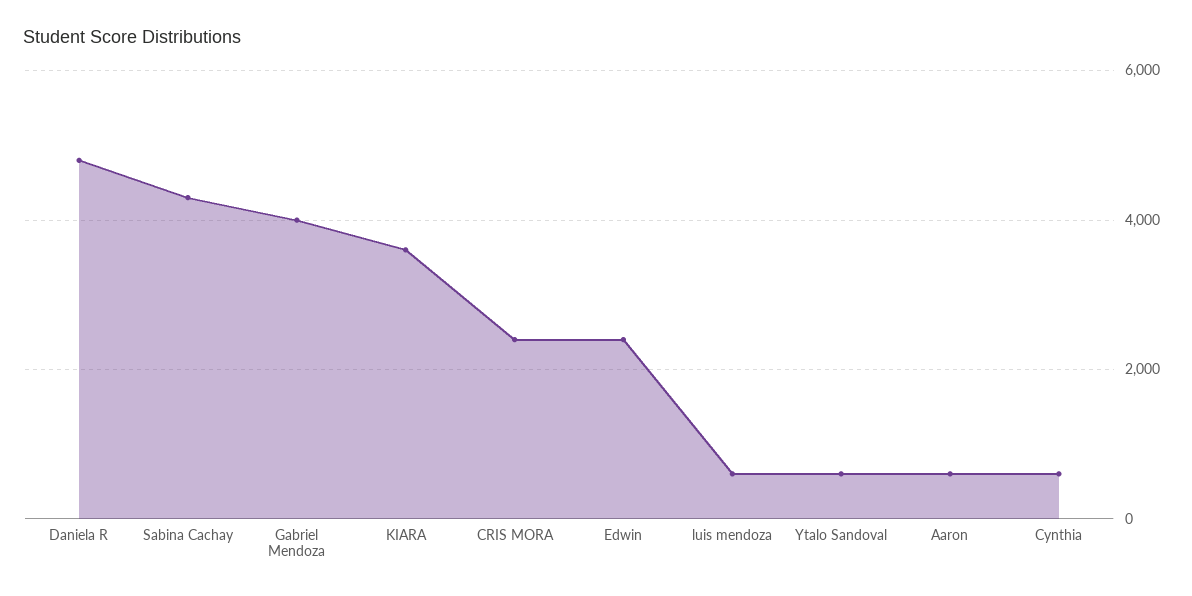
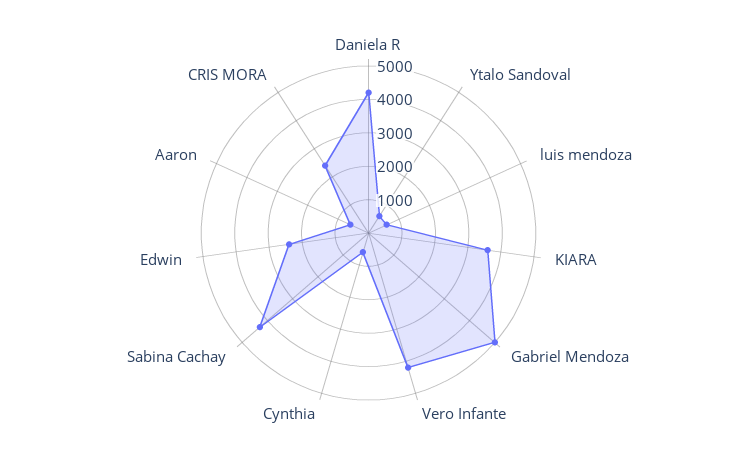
Daniela R: 4800 -> 4250
Gabriel Mendoza: 4000 -> 5000
Vero Infante: none -> 4250

